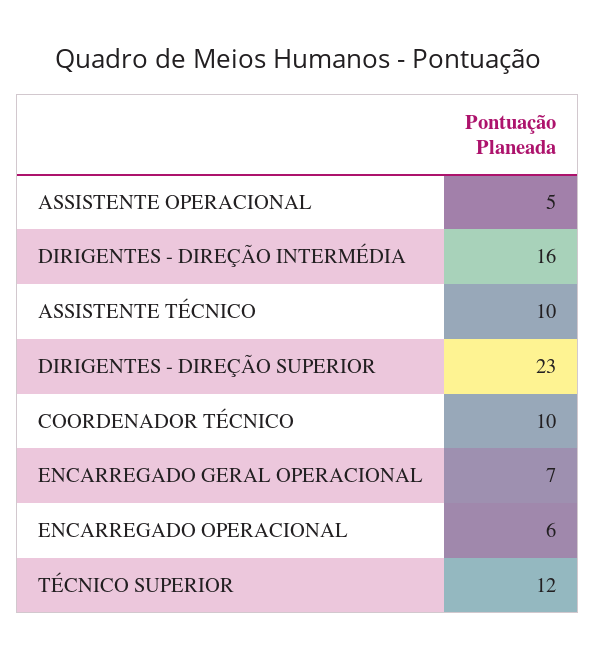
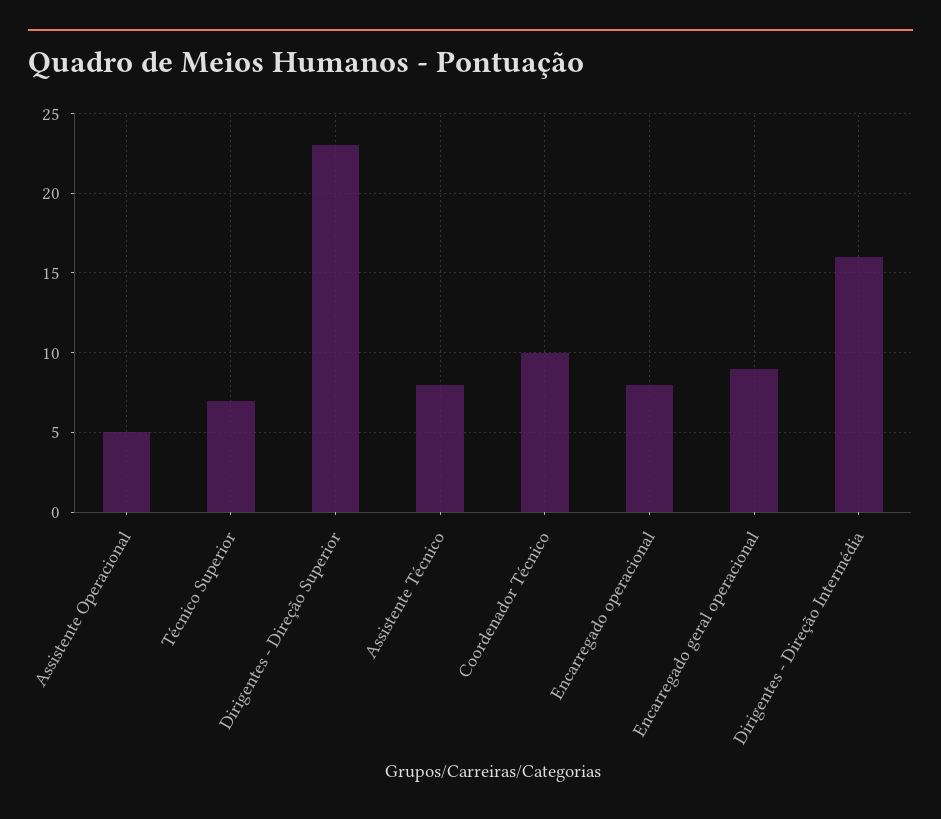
ASSISTENTE TÉCNICO: 10 -> 8
ENCARREGADO GERAL OPERACIONAL: 7 -> 9
ENCARREGADO OPERACIONAL: 6 -> 8
TÉCNICO SUPERIOR: 12 -> 7

